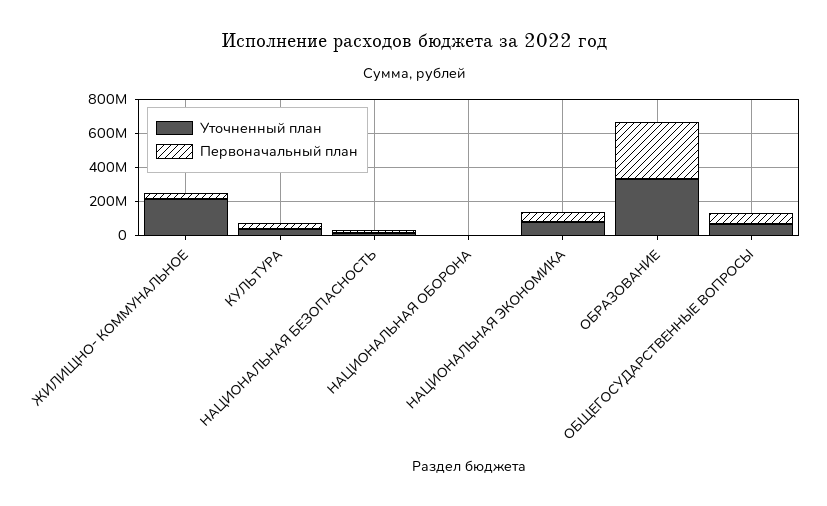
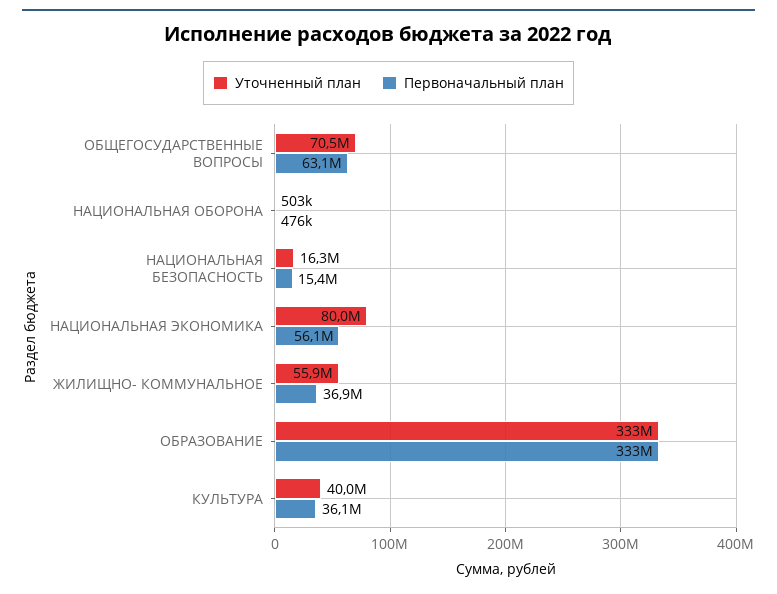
Уточненный план, ЖИЛИЩНО- КОММУНАЛЬНОЕ: 200000000 -> 55900000

